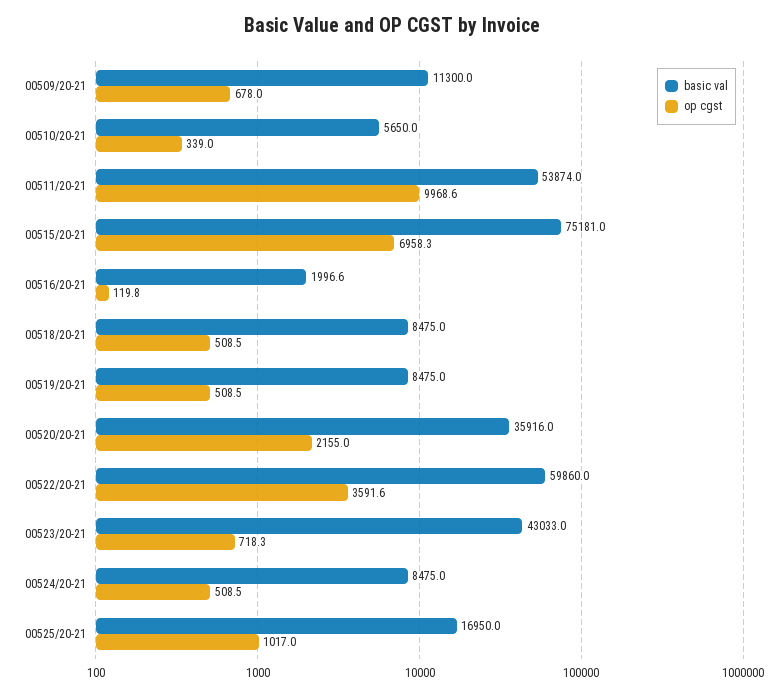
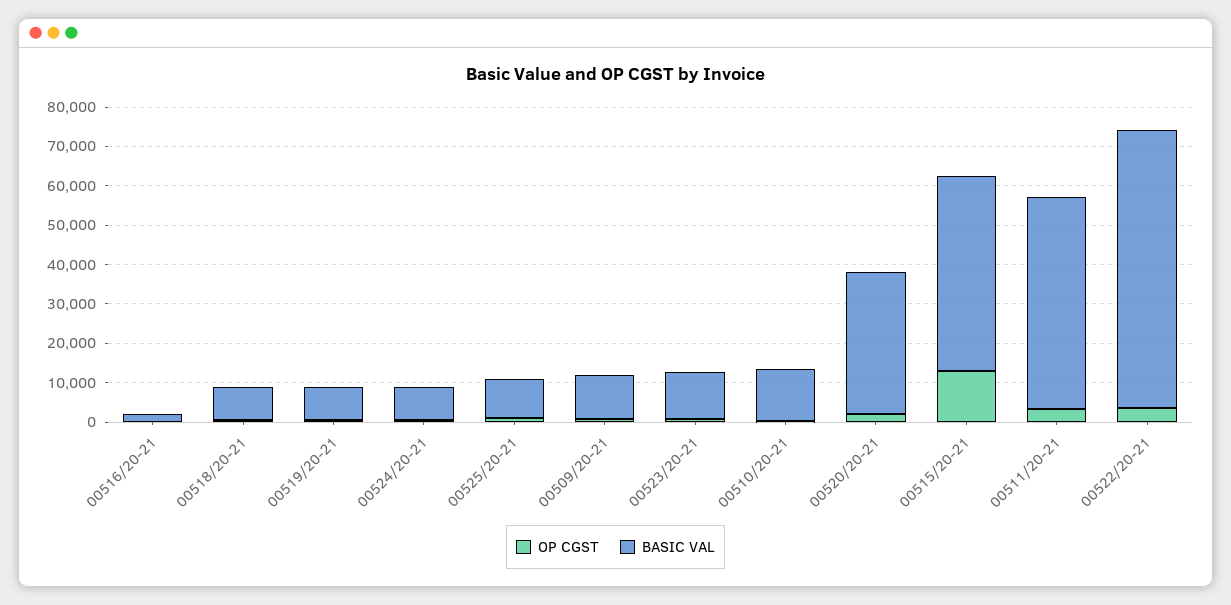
basic val, 00510/20-21: 5650 -> 12500
op cgst, 00511/20-21: 9968.6 -> 2500
basic val, 00515/20-21: 75181 -> 50000
op cgst, 00515/20-21: 6958.3 -> 12500
basic val, 00522/20-21: 59860 -> 70000
basic val, 00523/20-21: 43033 -> 12500
basic val, 00525/20-21: 16950 -> 10000

